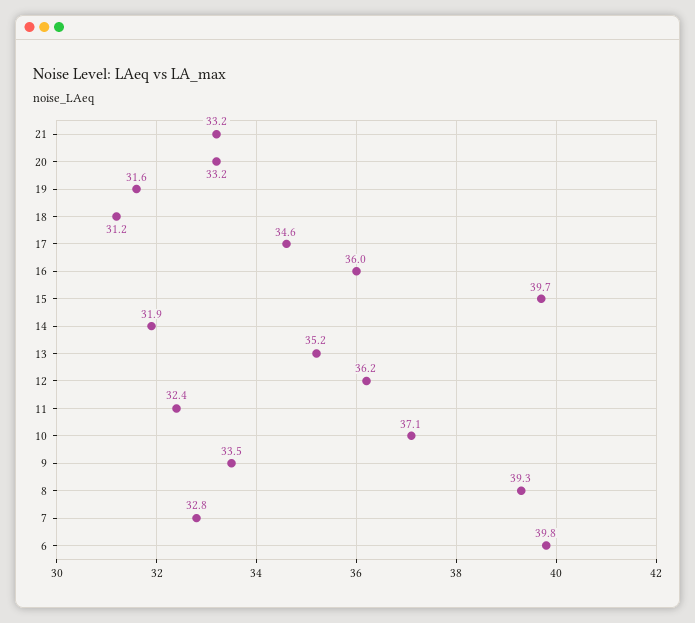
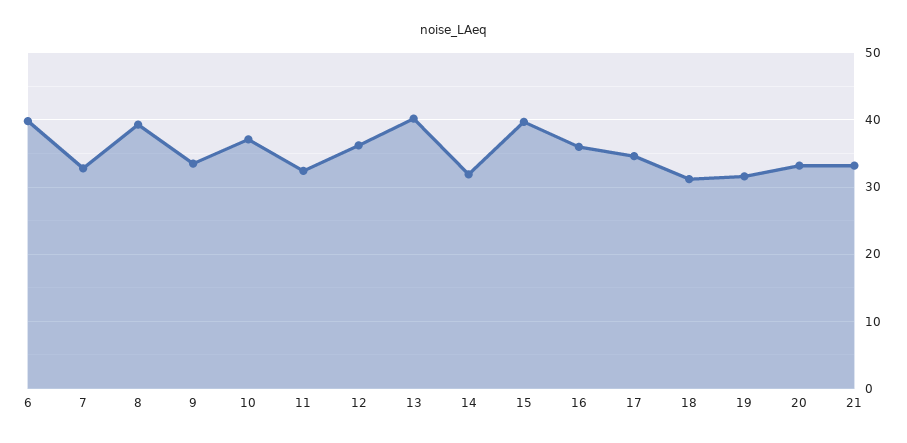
13: 35.2 -> 40

